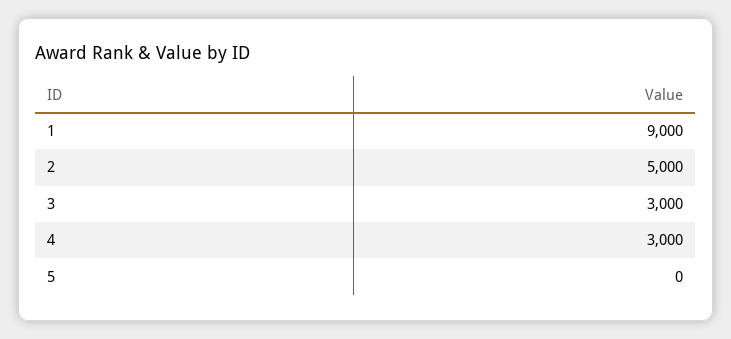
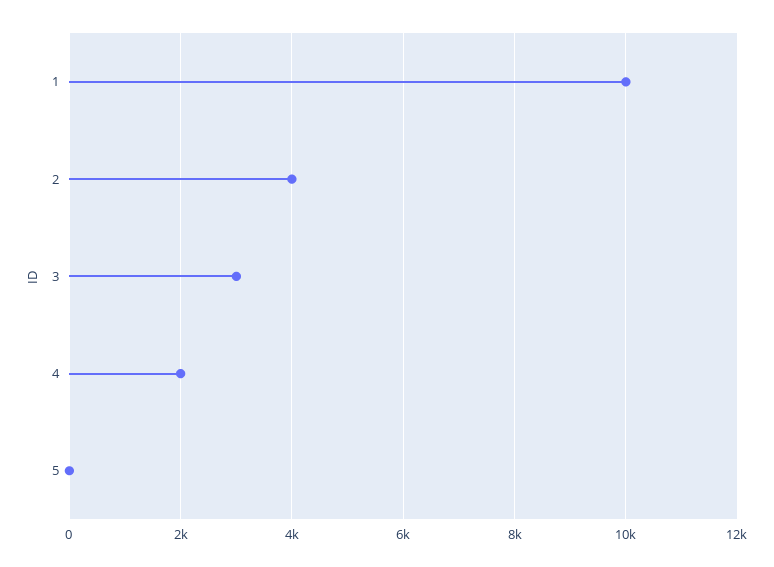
1: 9000 -> 10000
2: 5000 -> 4000
4: 3000 -> 2000

